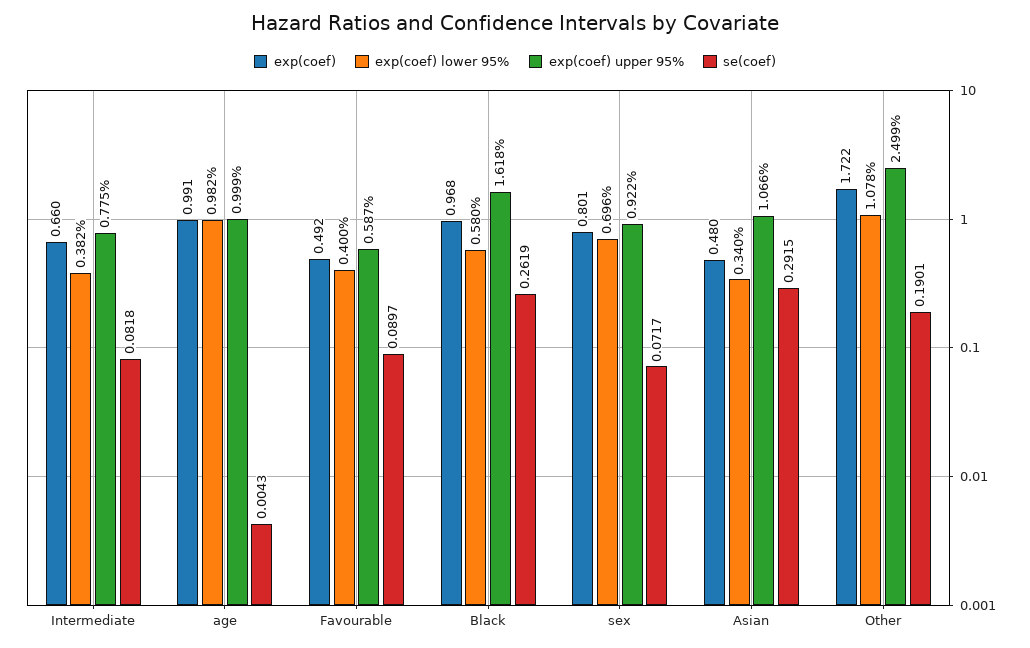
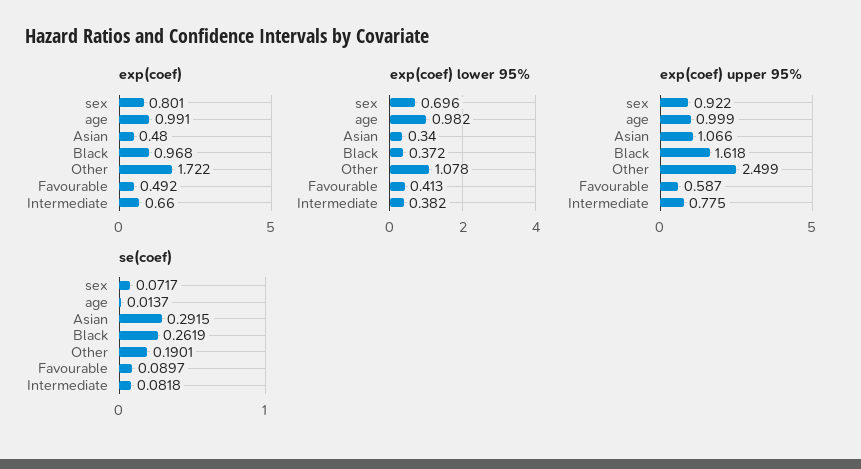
se(coef), age: 0.0043 -> 0.0137
exp(coef) lower 95%, Favourable: 0.4 -> 0.413
exp(coef) lower 95%, Black: 0.58 -> 0.372

